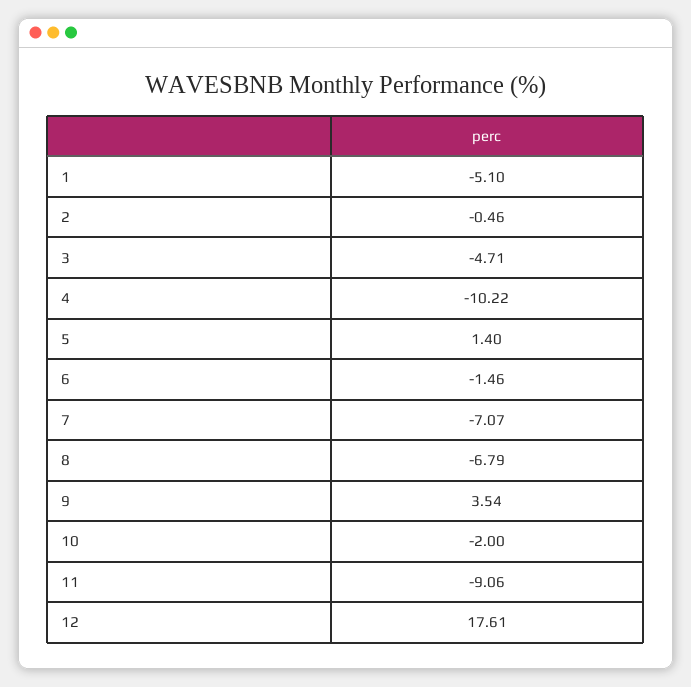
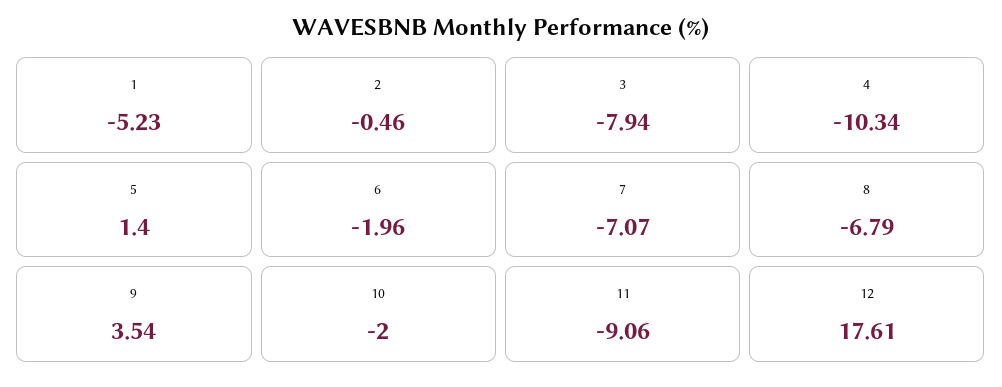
1: -5.1 -> -5.23
3: -4.71 -> -7.94
4: -10.22 -> -10.34
6: -1.46 -> -1.96

